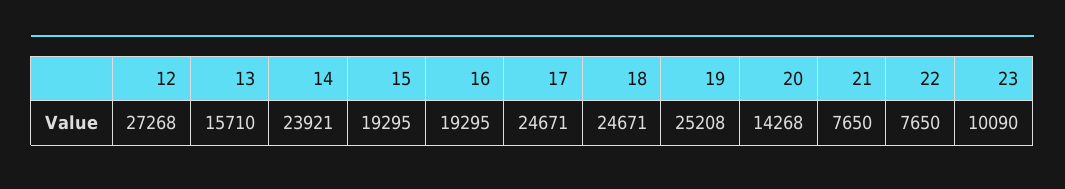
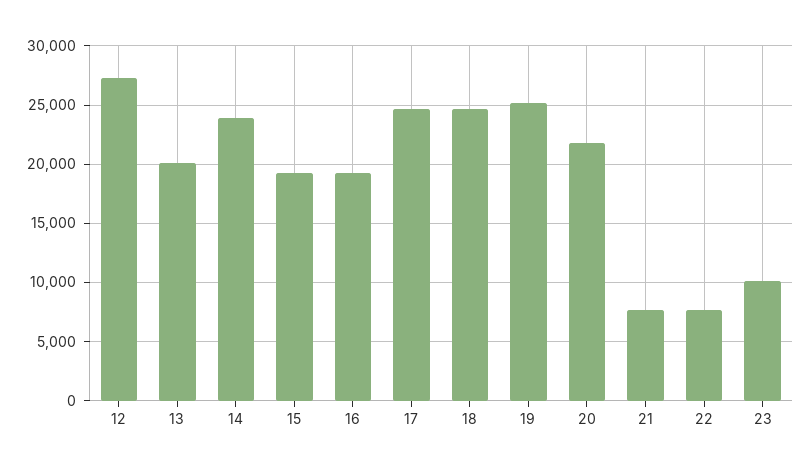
13: 15710 -> 20000
20: 14268 -> 22000

